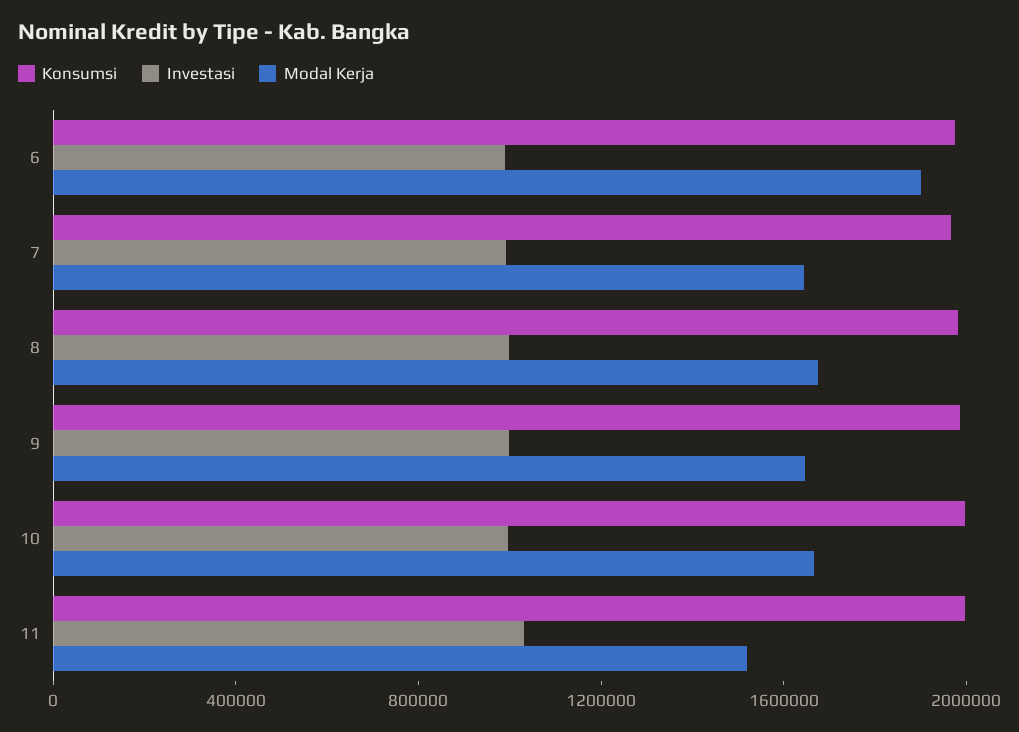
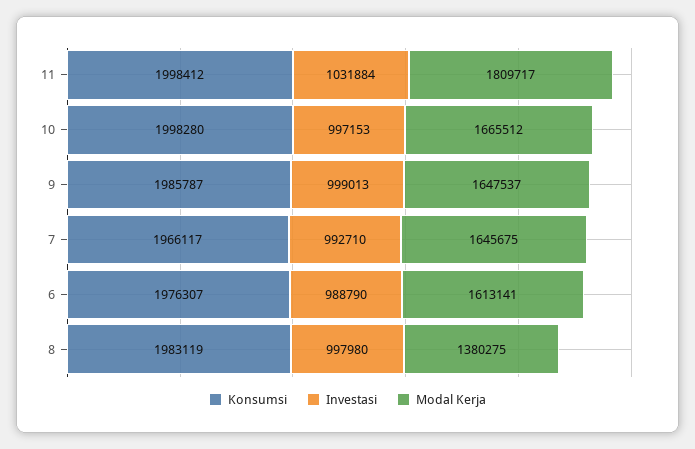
Modal Kerja, 6: 1900000 -> 1613141
Modal Kerja, 8: 1700000 -> 1380275
Modal Kerja, 11: 1500000 -> 1809717

